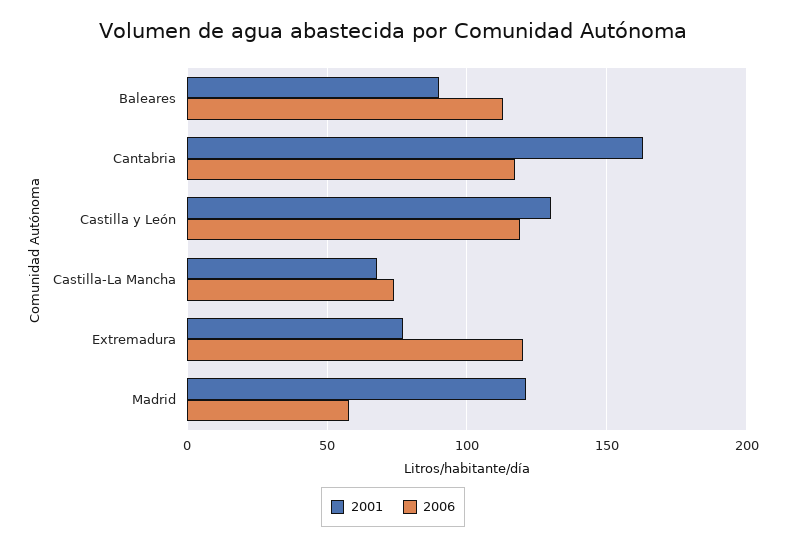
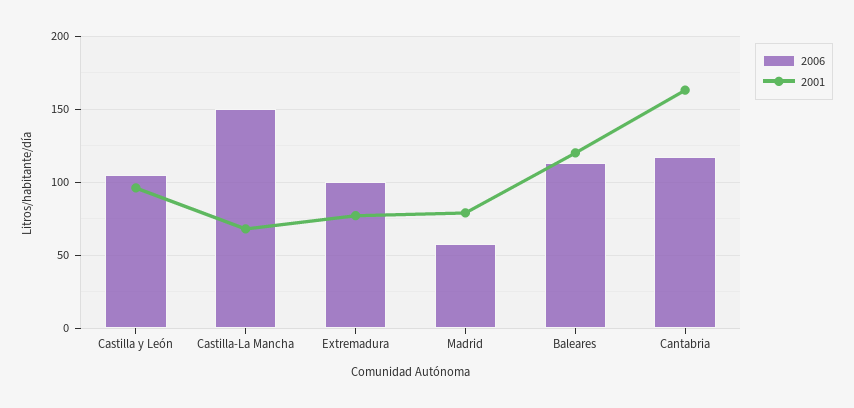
2001, Baleares: 90 -> 120
2001, Castilla y León: 130 -> 95
2006, Castilla y León: 120 -> 105
2006, Castilla-La Mancha: 75 -> 150
2006, Extremadura: 120 -> 100
2001, Madrid: 120 -> 80

